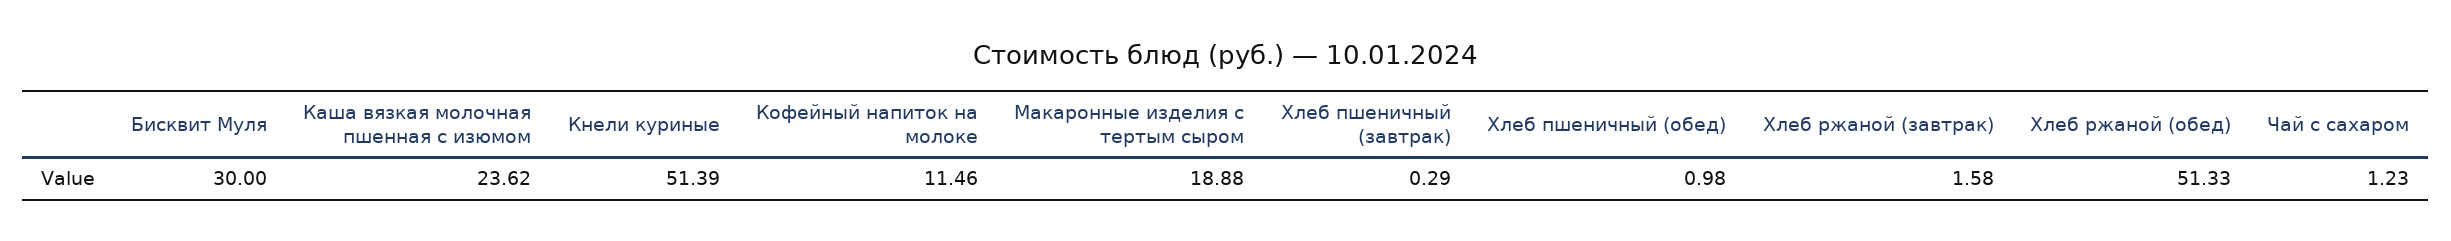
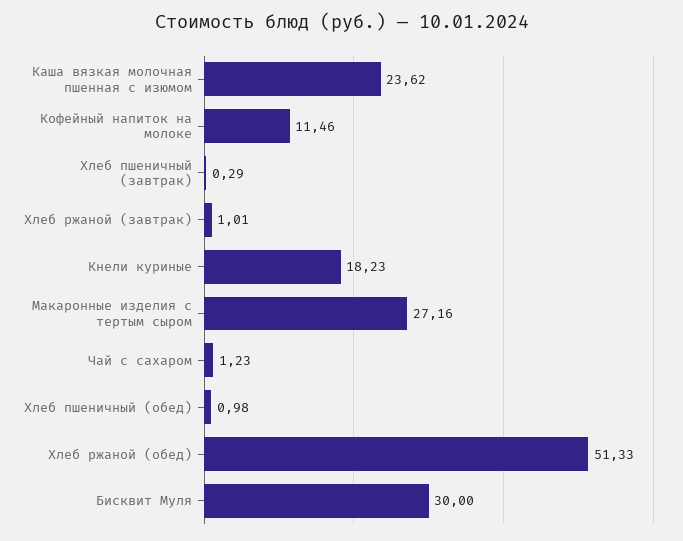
Кнели куриные: 51.39 -> 18.23
Макаронные изделия с тертым сыром: 18.88 -> 27.16
Хлеб ржаной (завтрак): 1.58 -> 1.01

